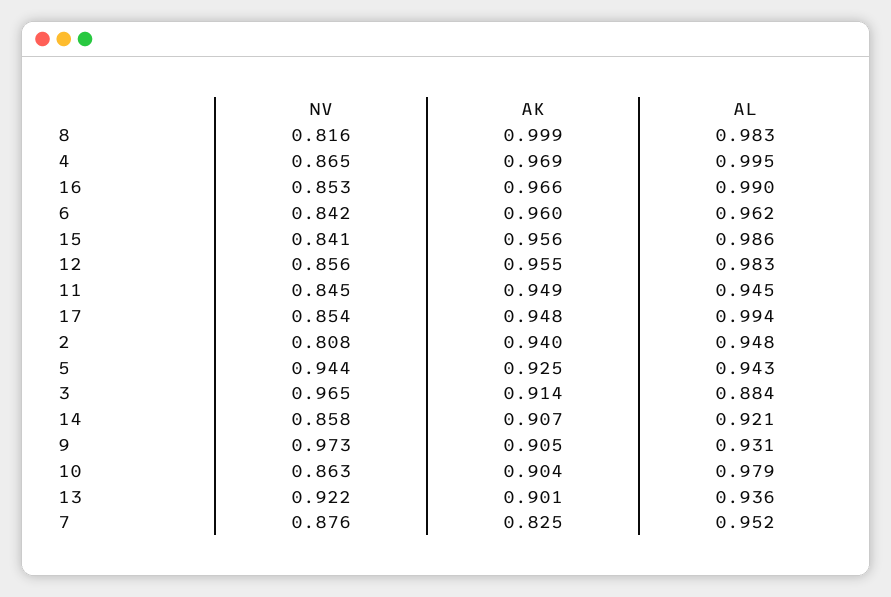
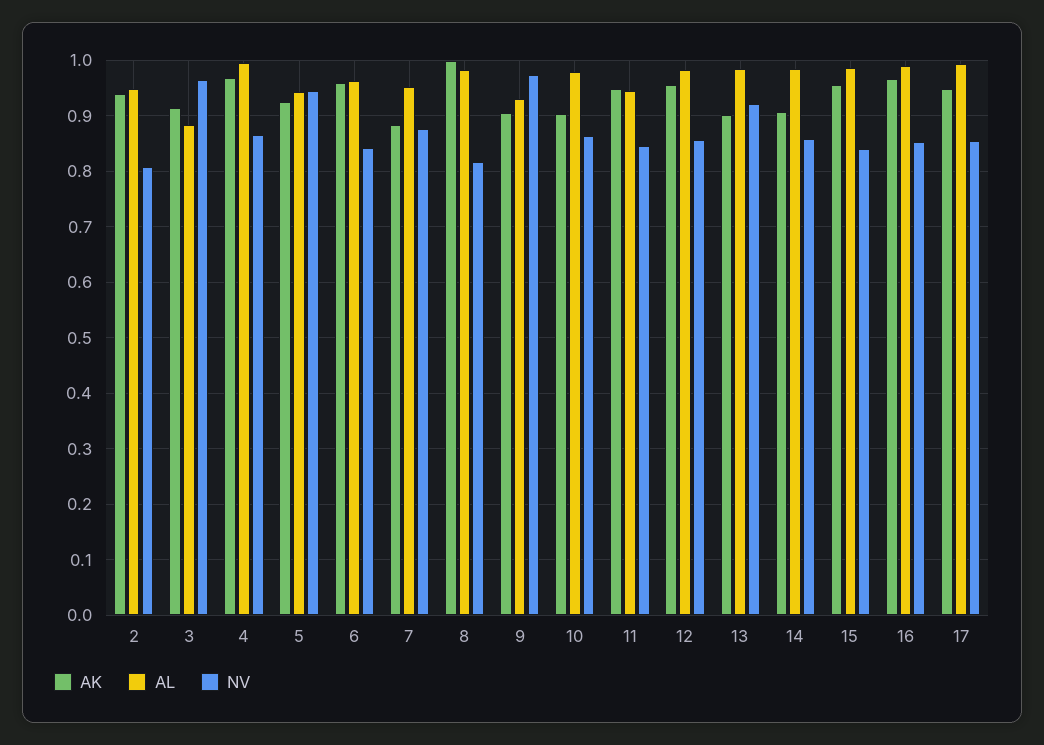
AL, 14: 0.921 -> 0.98
AL, 13: 0.936 -> 0.98
AK, 7: 0.825 -> 0.88

